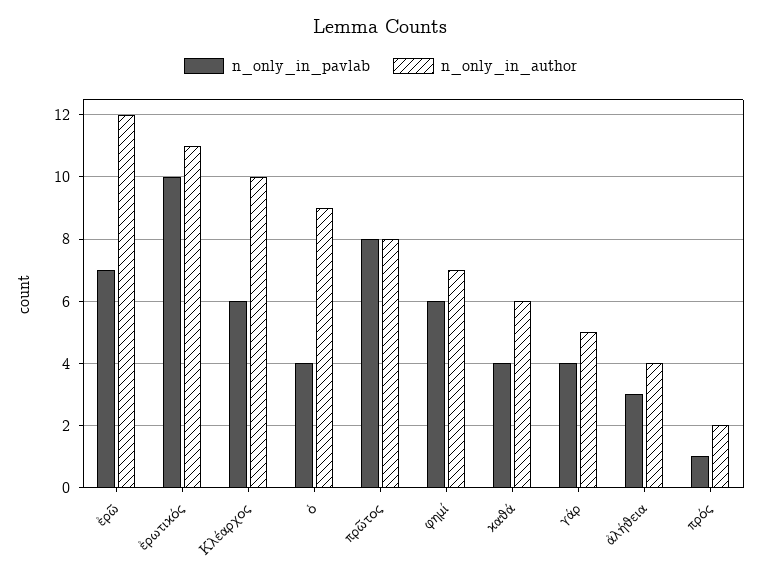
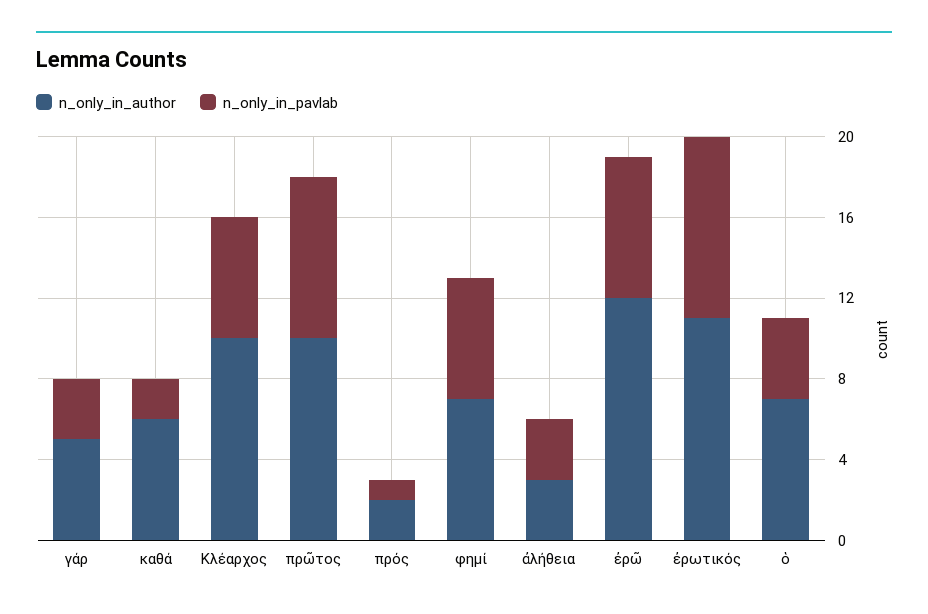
n_only_in_pavlab, ἐρωτικός: 10 -> 9
n_only_in_author, ὁ: 9 -> 7
n_only_in_author, πρῶτος: 8 -> 10
n_only_in_pavlab, καθά: 4 -> 2
n_only_in_pavlab, γάρ: 4 -> 3
n_only_in_author, ἀλήθεια: 4 -> 3

